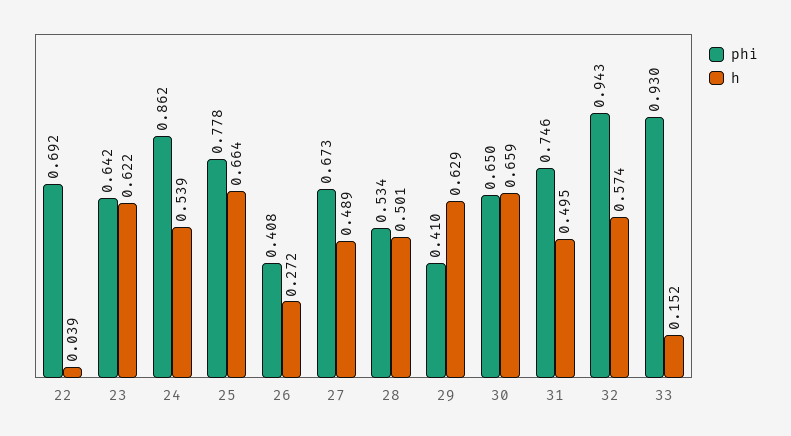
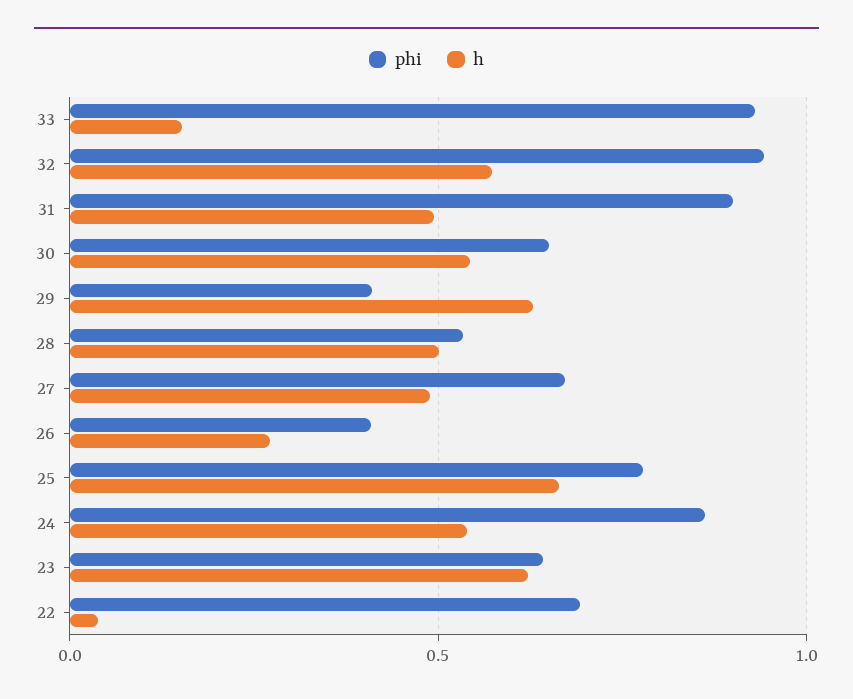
h, 30: 0.659 -> 0.55
phi, 31: 0.746 -> 0.9

